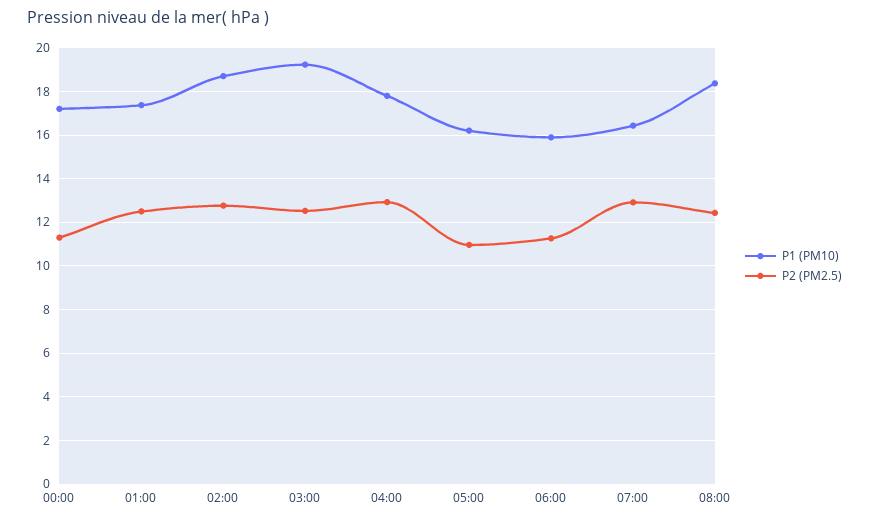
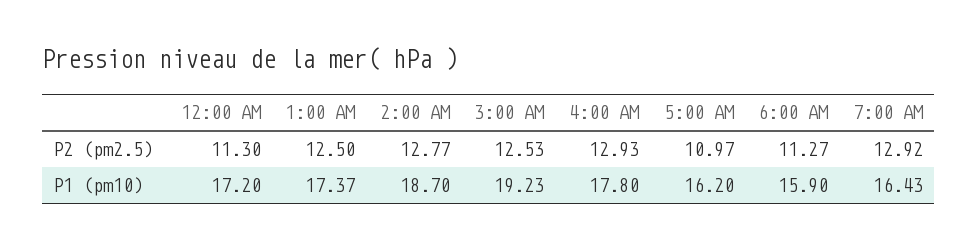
P1 (PM10), 08:00: 18.5 -> none
P2 (PM2.5), 08:00: 12.5 -> none

